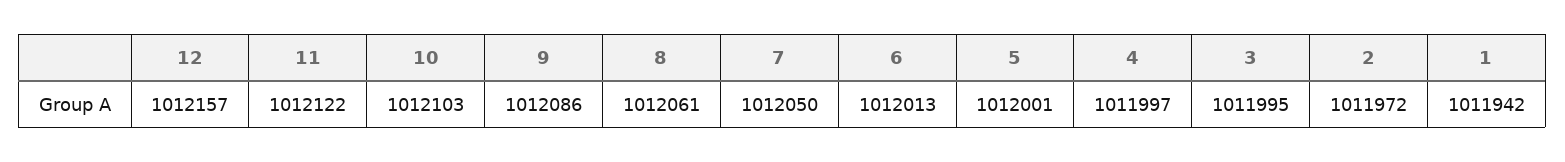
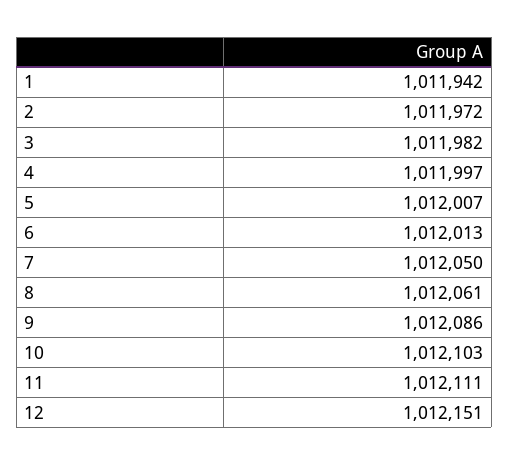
12: 1012157 -> 1012151
11: 1012122 -> 1012111
5: 1012001 -> 1012007
3: 1011995 -> 1011982

